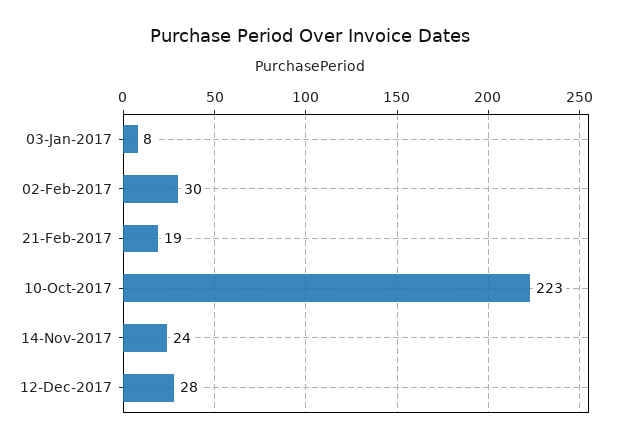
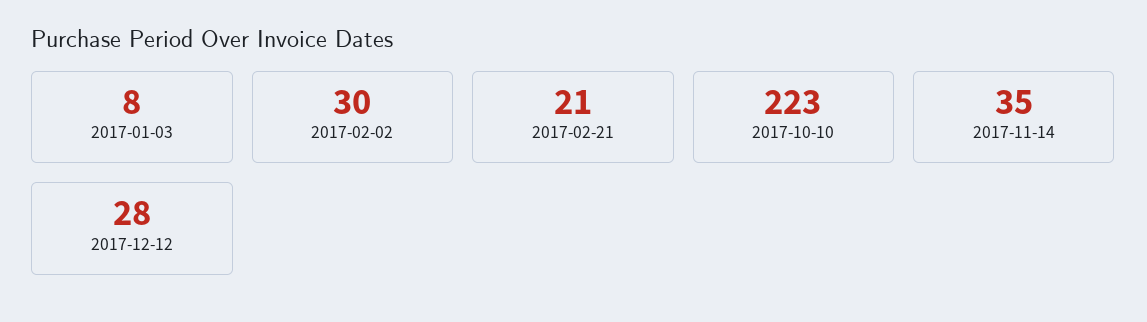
21-Feb-2017: 19 -> 21
14-Nov-2017: 24 -> 35

